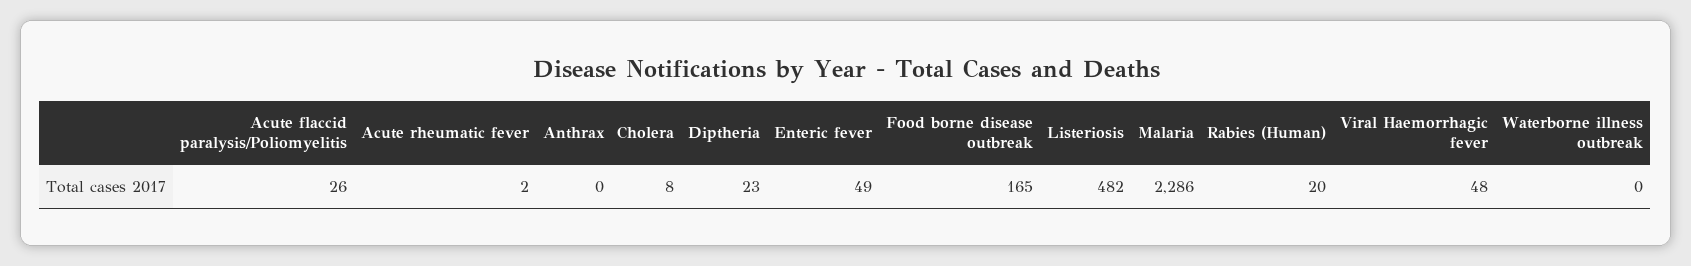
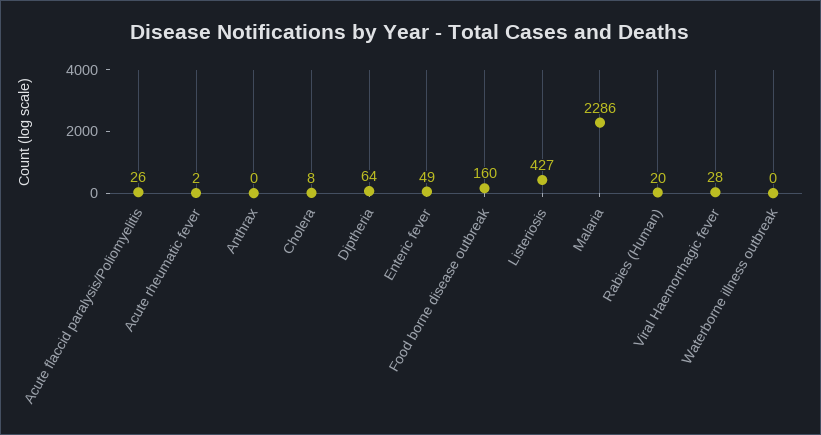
Diptheria: 23 -> 64
Food borne disease outbreak: 165 -> 160
Listeriosis: 482 -> 427
Viral Haemorrhagic fever: 48 -> 28

